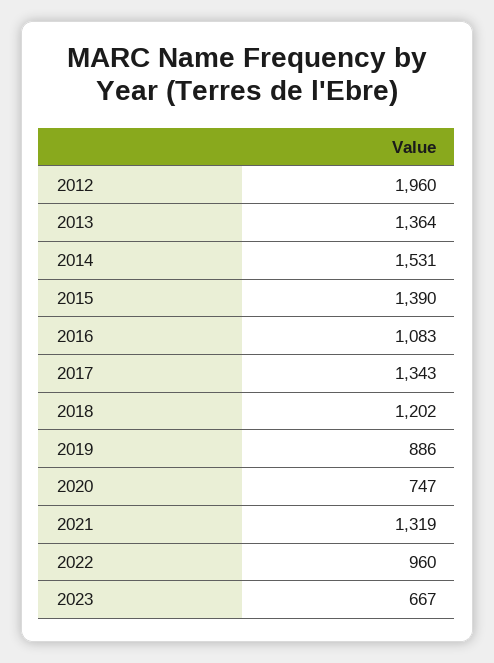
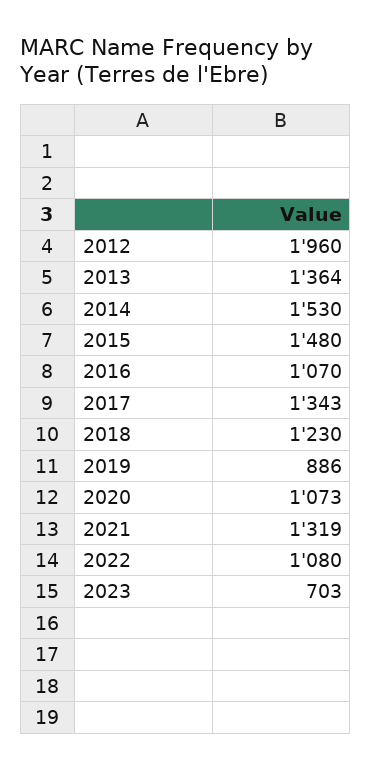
2014: 1531 -> 1530
2015: 1390 -> 1480
2016: 1083 -> 1070
2018: 1202 -> 1230
2020: 747 -> 1073
2022: 960 -> 1080
2023: 667 -> 703

